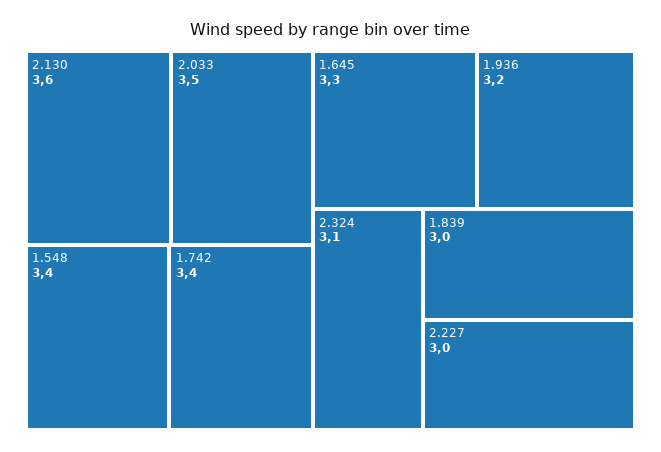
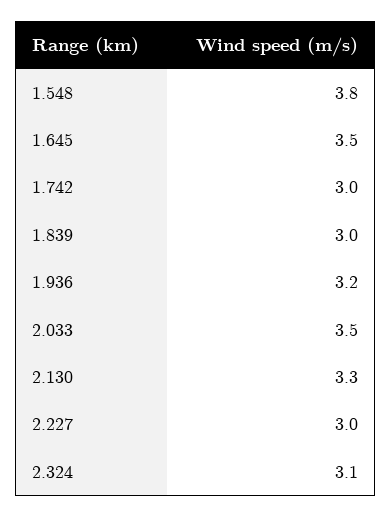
2.130: 3.6 -> 3.3
1.548: 3.4 -> 3.8
1.742: 3.4 -> 3
1.645: 3.3 -> 3.5

